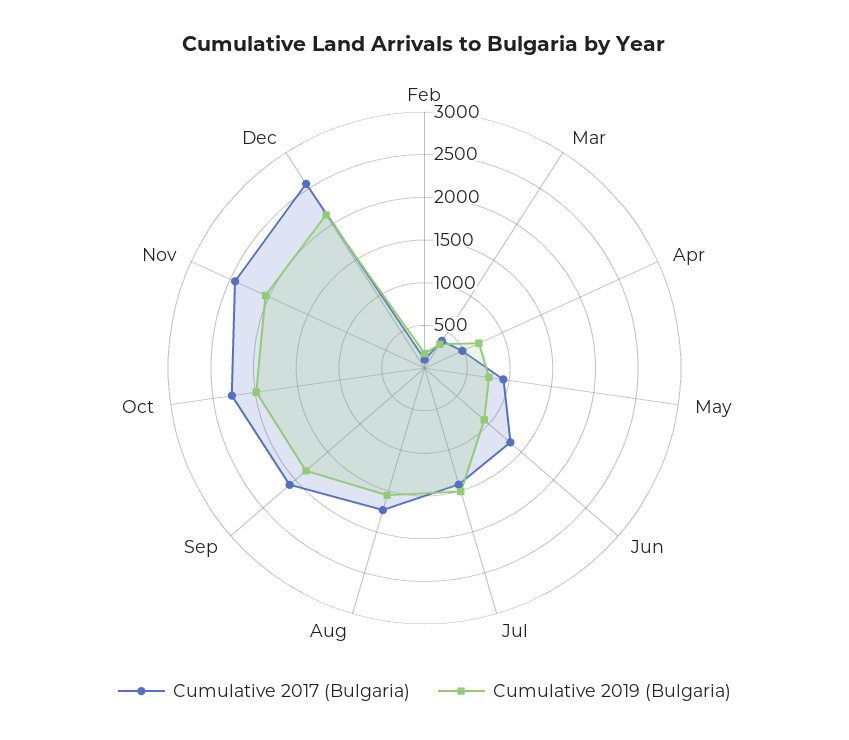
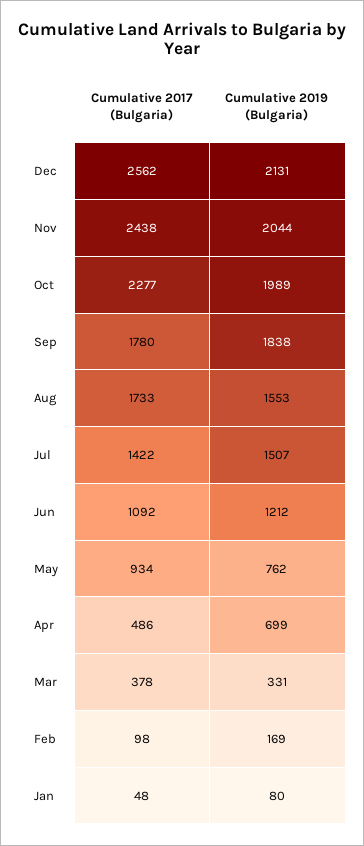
Cumulative 2017 (Bulgaria), Jun: 1300 -> 1092
Cumulative 2019 (Bulgaria), Jun: 900 -> 1212
Cumulative 2017 (Bulgaria), Sep: 2100 -> 1780
Cumulative 2017 (Bulgaria), Jan: none -> 48
Cumulative 2019 (Bulgaria), Jan: none -> 80

